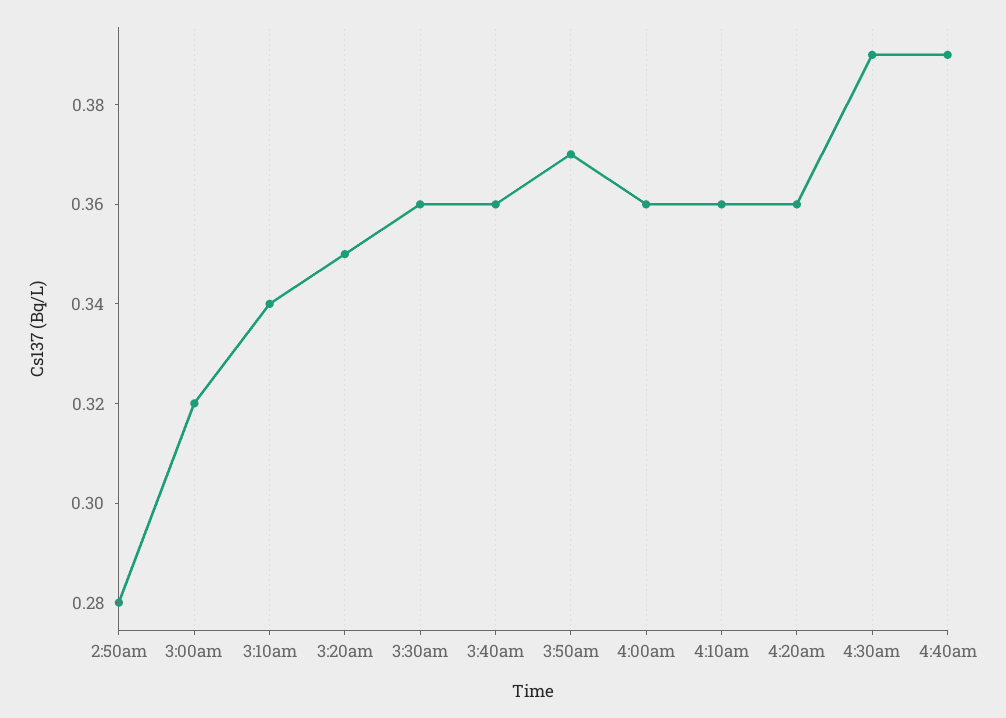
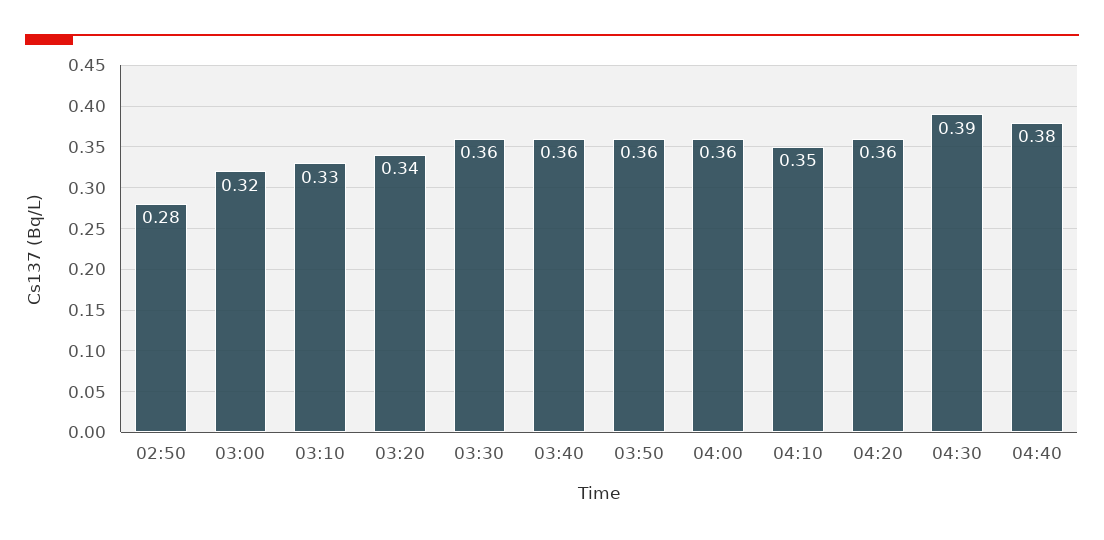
3:10am: 0.34 -> 0.33
3:20am: 0.35 -> 0.34
3:50am: 0.37 -> 0.36
4:10am: 0.36 -> 0.35
4:40am: 0.39 -> 0.38

